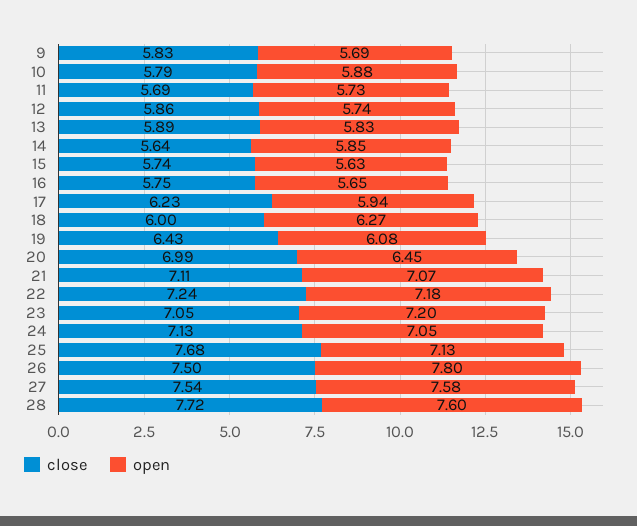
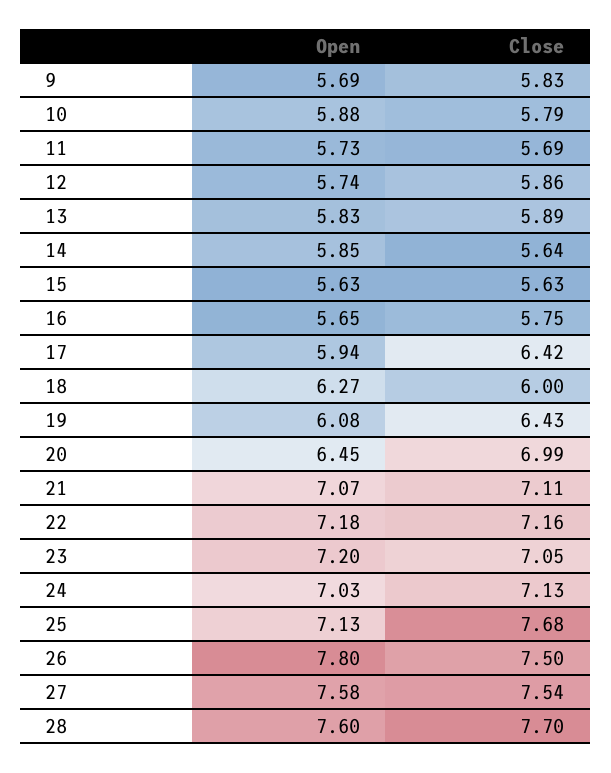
close, 15: 5.74 -> 5.63
close, 17: 6.23 -> 6.42
close, 22: 7.24 -> 7.16
open, 24: 7.05 -> 7.03
close, 28: 7.72 -> 7.7

